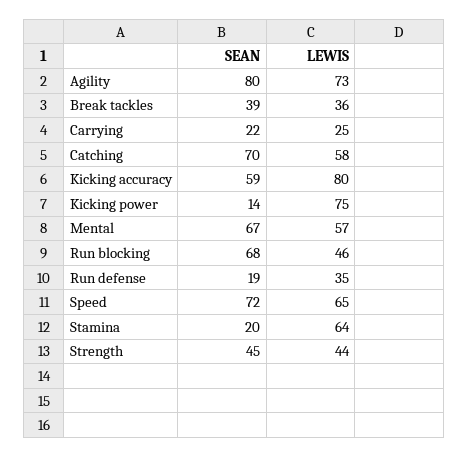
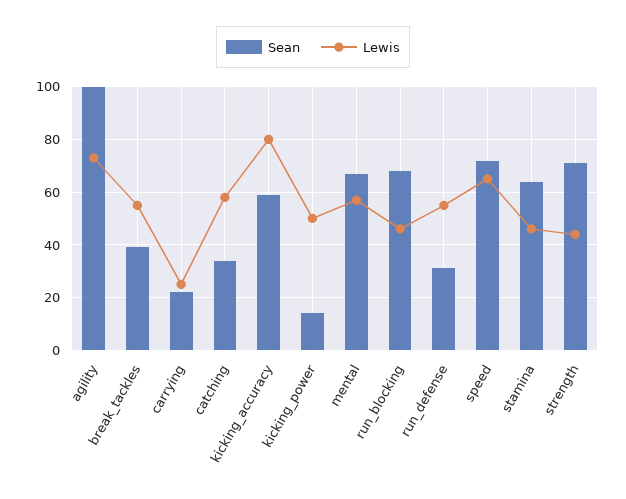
SEAN, Agility: 80 -> 100
LEWIS, Break tackles: 36 -> 55
SEAN, Catching: 70 -> 35
LEWIS, Kicking power: 75 -> 50
SEAN, Run defense: 19 -> 30
LEWIS, Run defense: 35 -> 55
SEAN, Stamina: 20 -> 65
LEWIS, Stamina: 64 -> 45
SEAN, Strength: 45 -> 70

